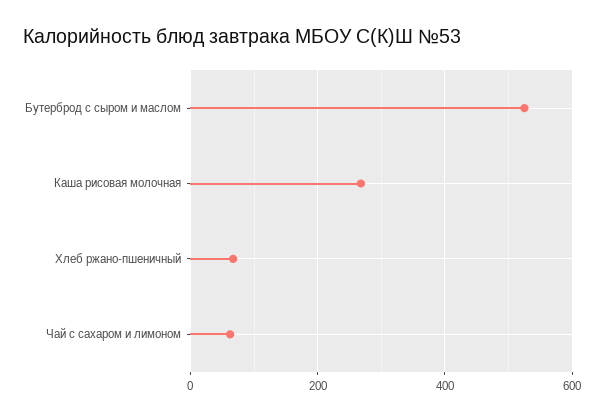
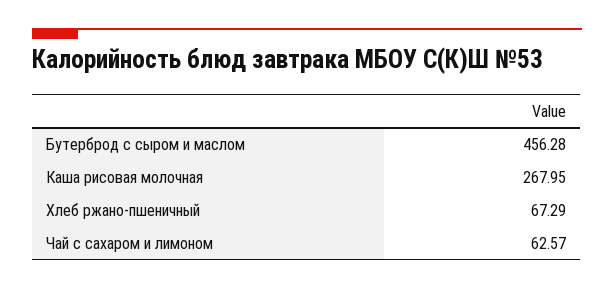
Бутерброд с сыром и маслом: 520 -> 456.28

